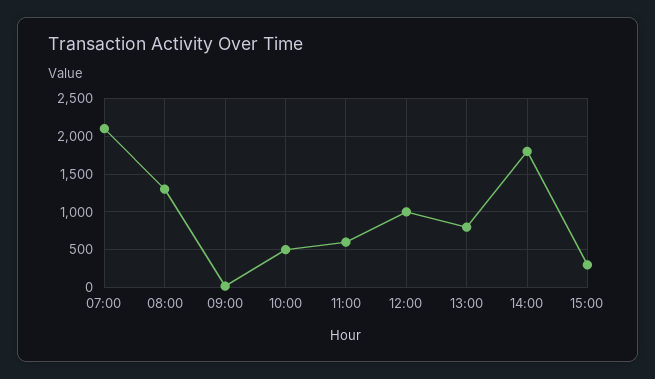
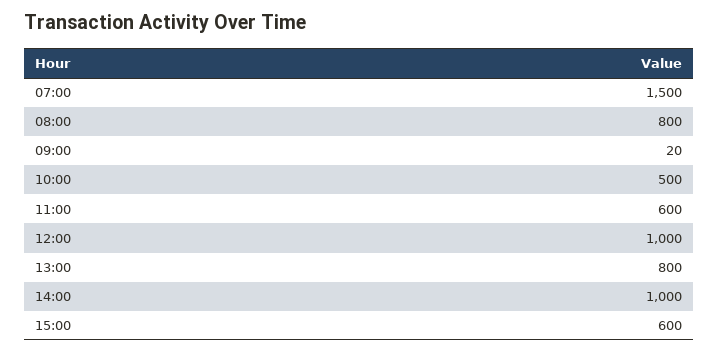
07:00: 2100 -> 1500
08:00: 1300 -> 800
14:00: 1800 -> 1000
15:00: 300 -> 600

